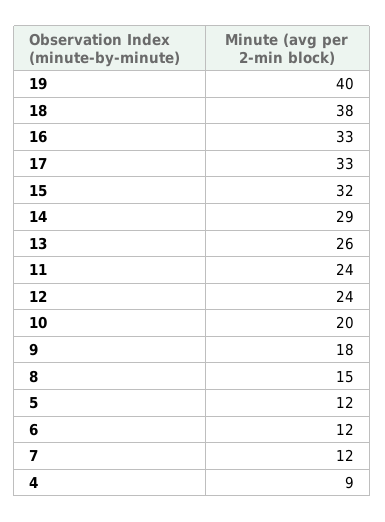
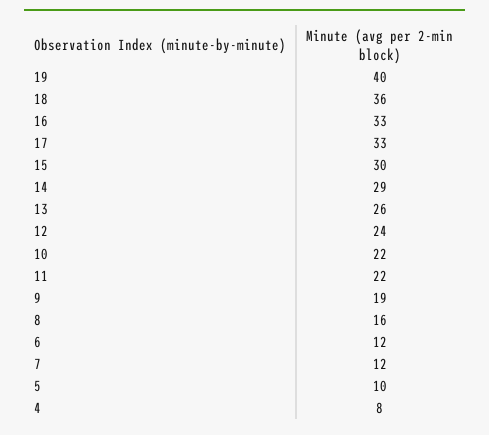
18: 38 -> 36
15: 32 -> 30
11: 24 -> 22
10: 20 -> 22
9: 18 -> 19
8: 15 -> 16
5: 12 -> 10
4: 9 -> 8

